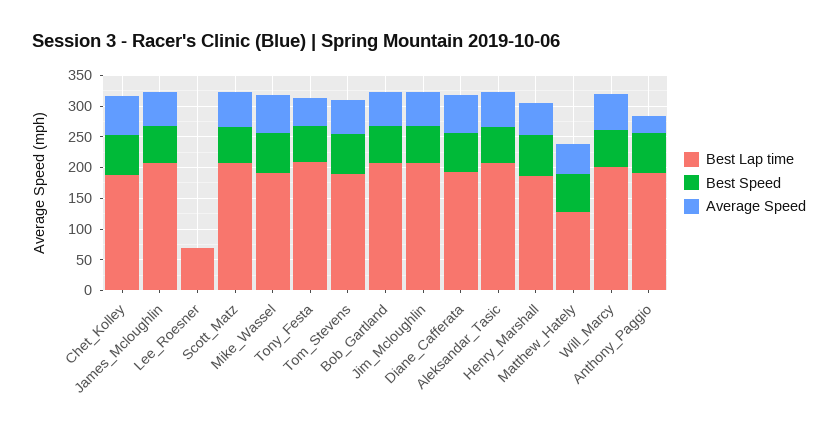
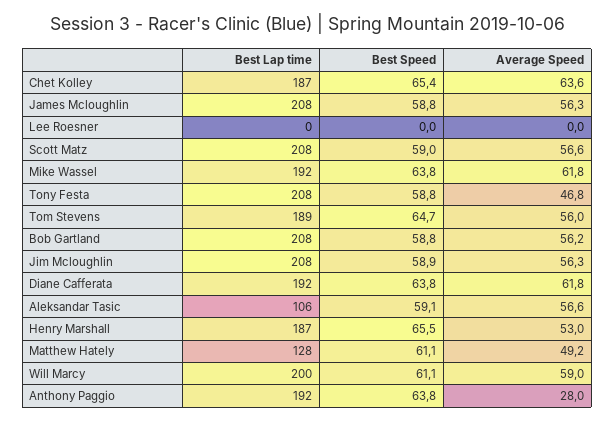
Best Lap time, Lee_Roesner: 75 -> 0
Best Lap time, Aleksandar_Tasic: 200 -> 106

